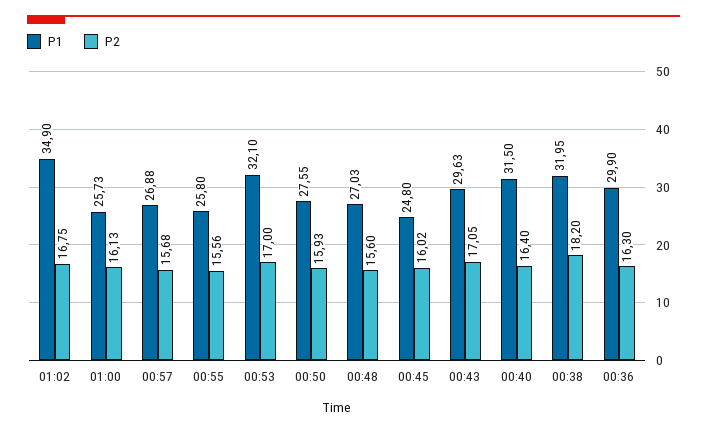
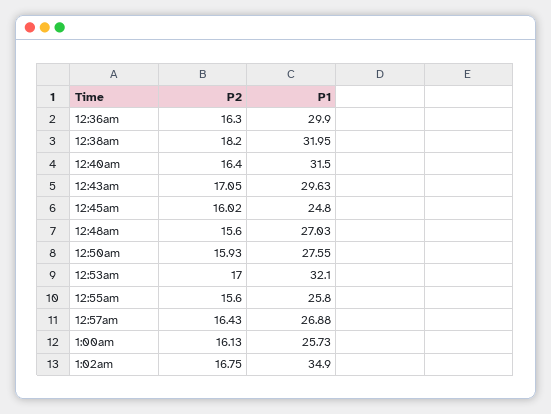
P2, 00:57: 15.68 -> 16.43
P2, 00:55: 15.56 -> 15.6

